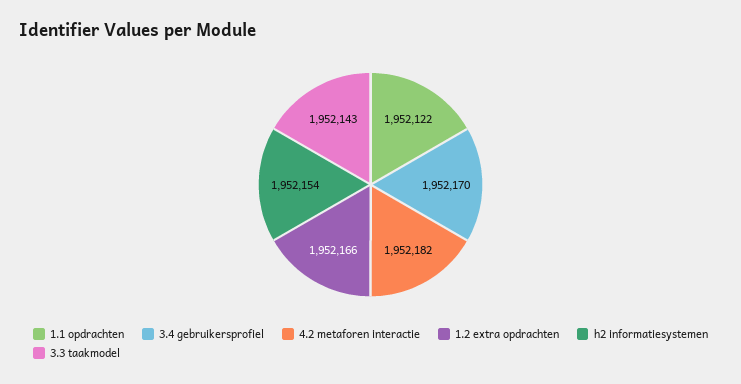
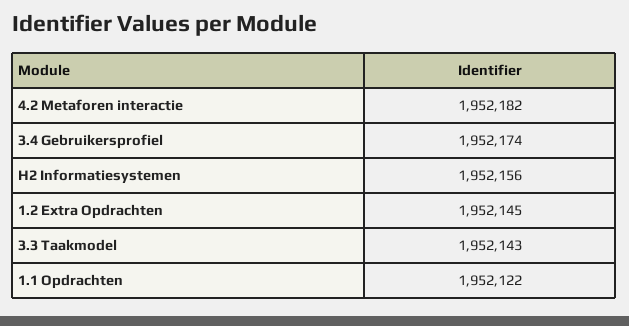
3.4 gebruikersprofiel: 1952170 -> 1952174
1.2 extra opdrachten: 1952166 -> 1952145
h2 informatiesystemen: 1952154 -> 1952156

